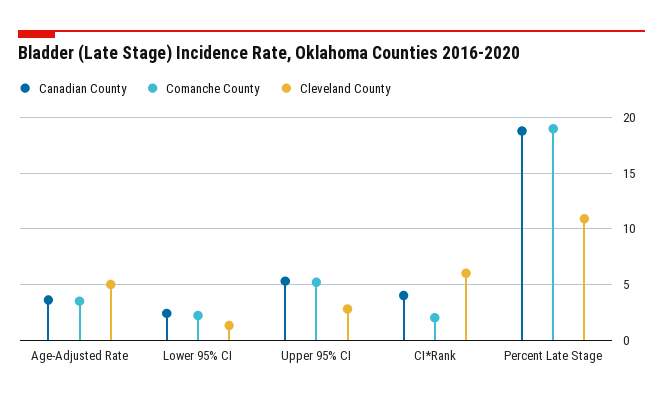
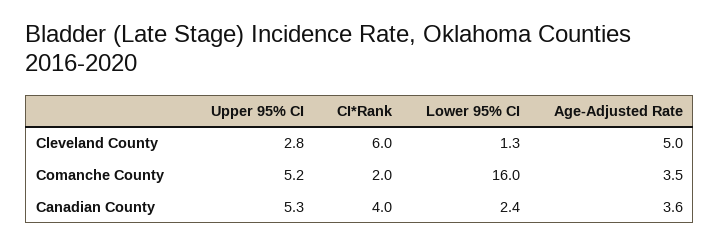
Comanche County, Lower 95% CI: 2 -> 16
Canadian County, Percent Late Stage: 19 -> none
Comanche County, Percent Late Stage: 19 -> none
Cleveland County, Percent Late Stage: 11 -> none

